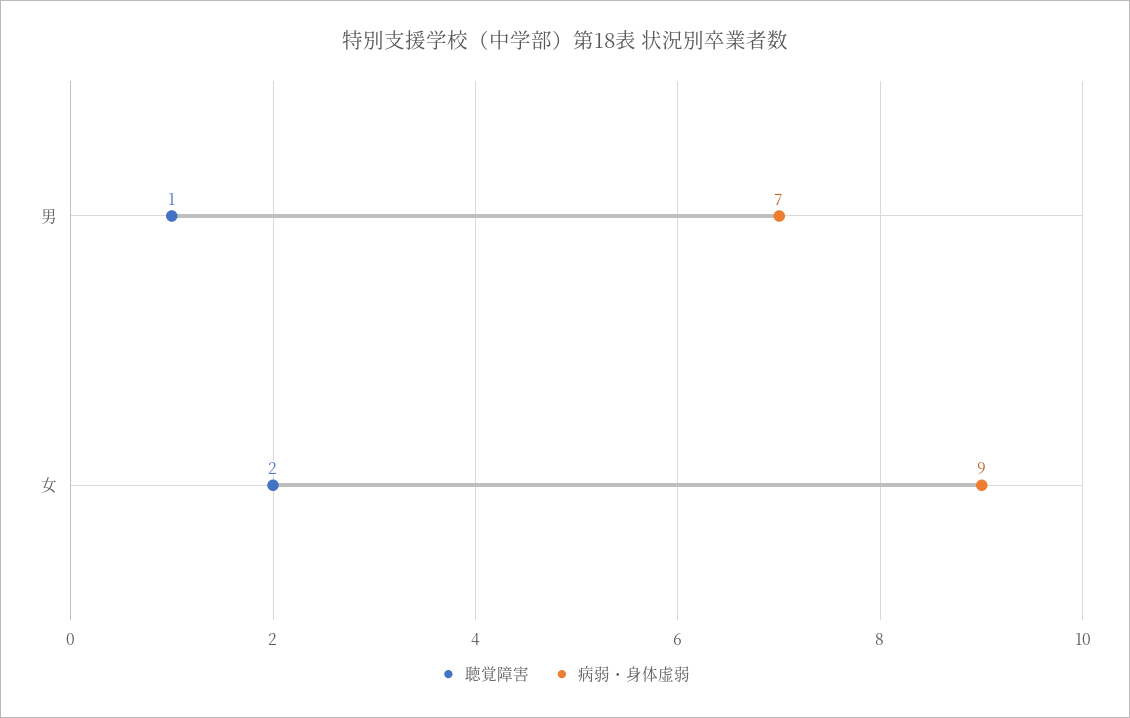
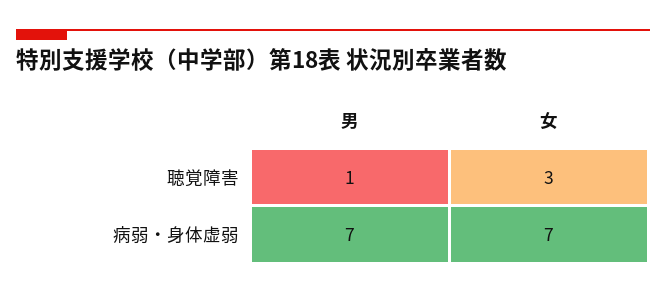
聴覚障害, 女: 2 -> 3
病弱・身体虚弱, 女: 9 -> 7

